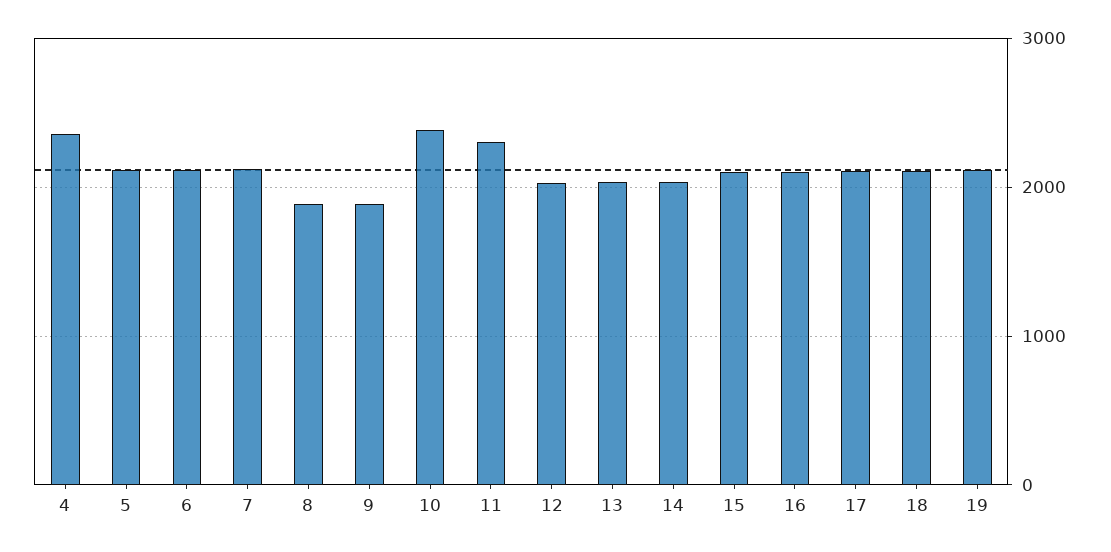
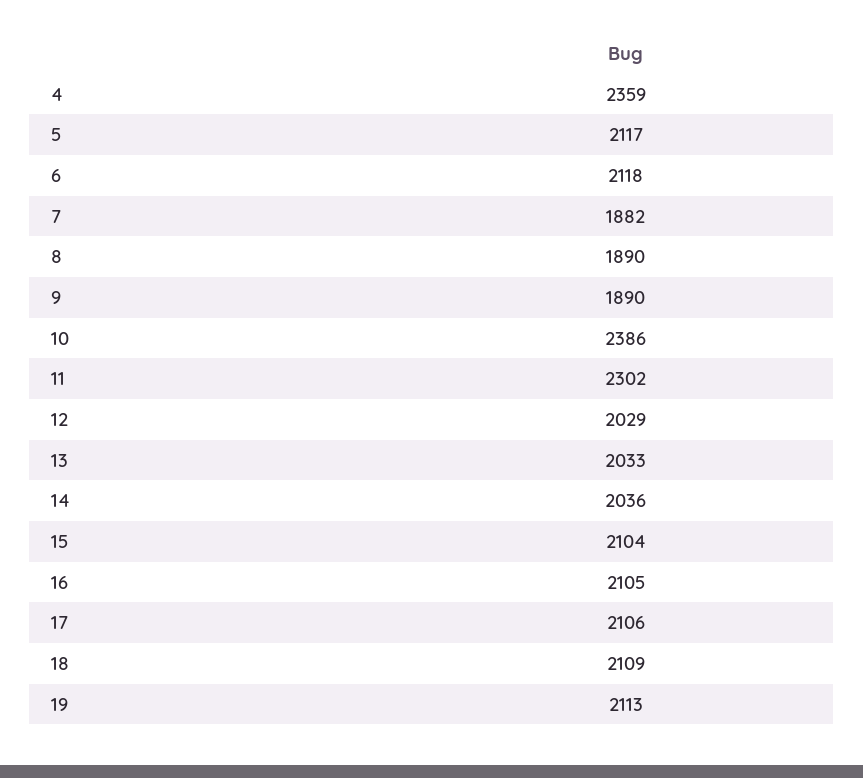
7: 2100 -> 1882

